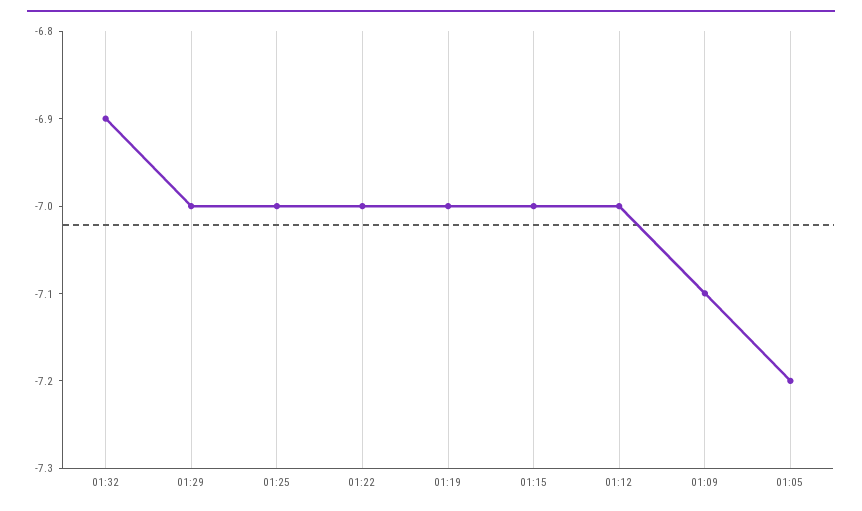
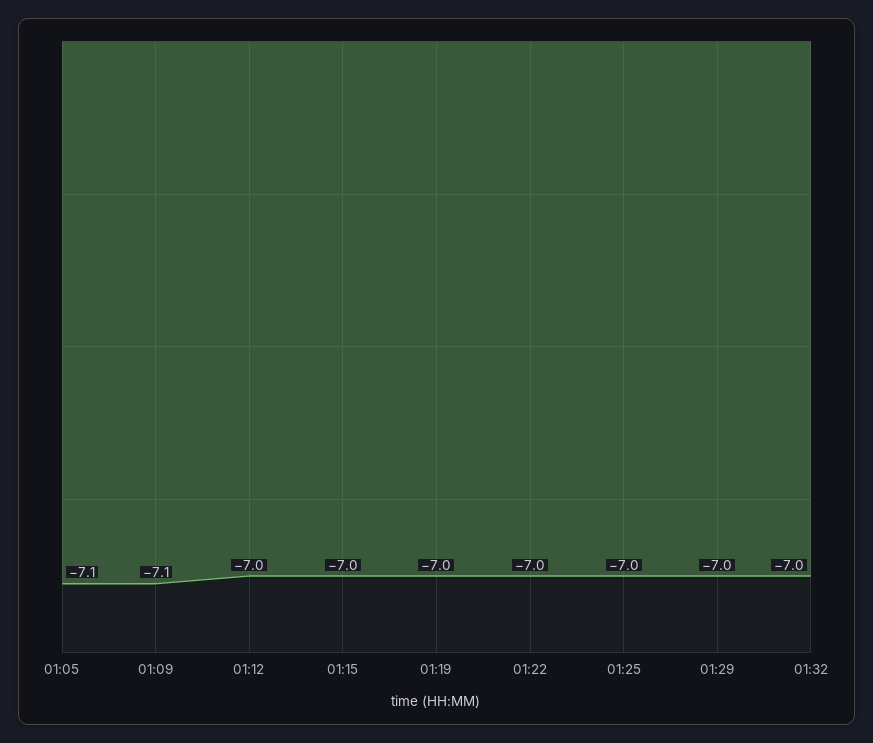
01:32: -6.9 -> -7
01:05: -7.2 -> -7.1

